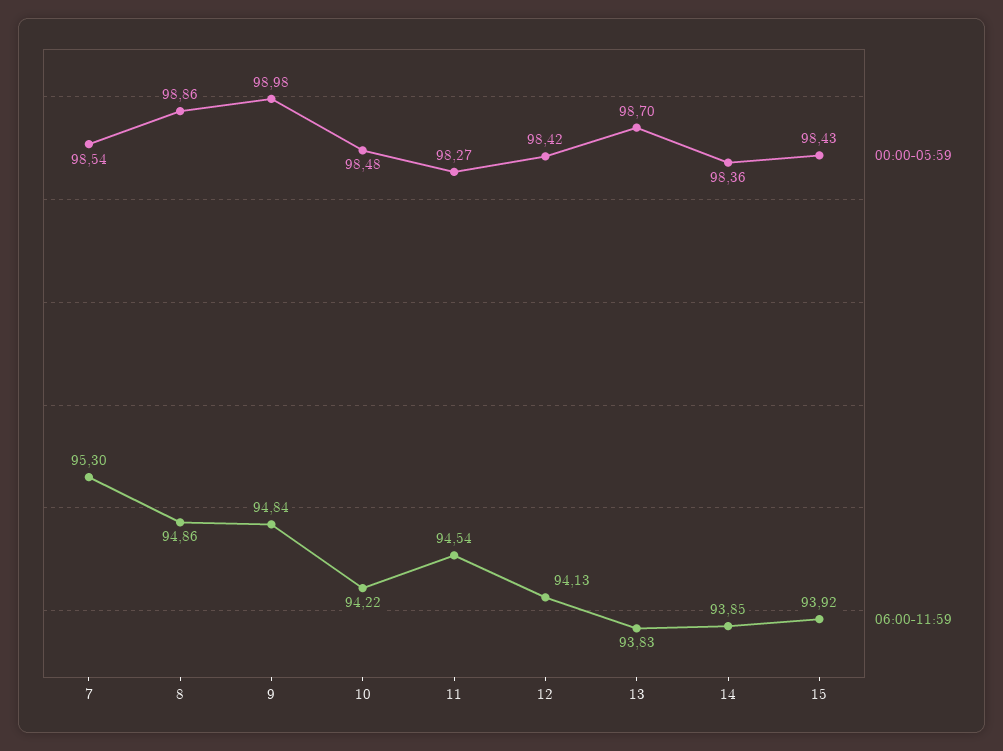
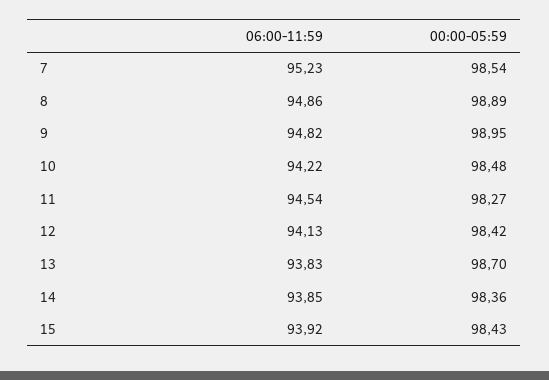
06:00-11:59, 7: 95.3 -> 95.23
00:00-05:59, 8: 98.86 -> 98.89
00:00-05:59, 9: 98.98 -> 98.95
06:00-11:59, 9: 94.84 -> 94.82

